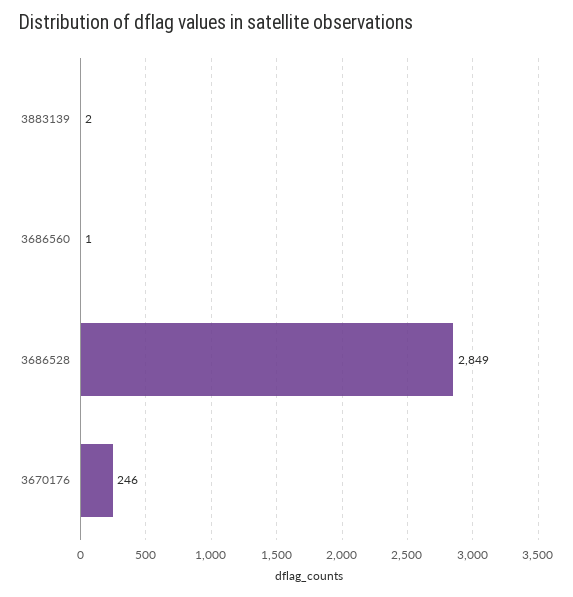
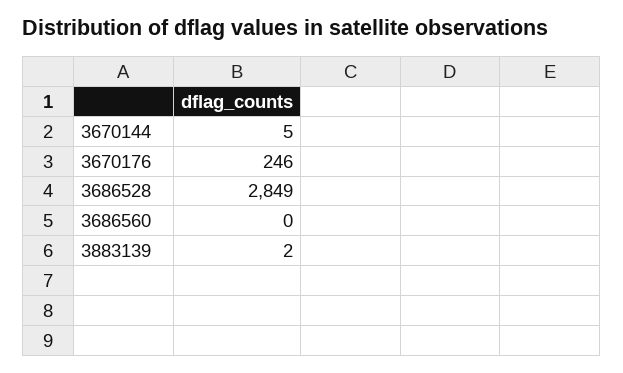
3686560: 1 -> 0
3670144: none -> 5

